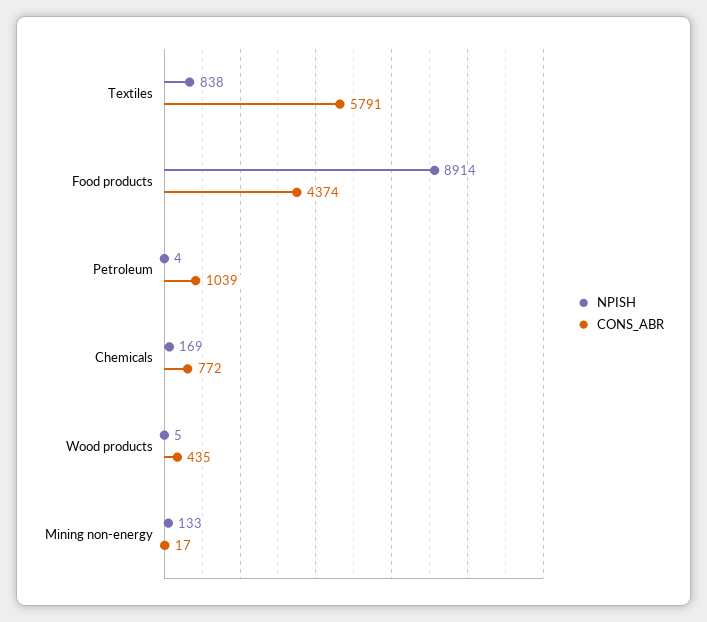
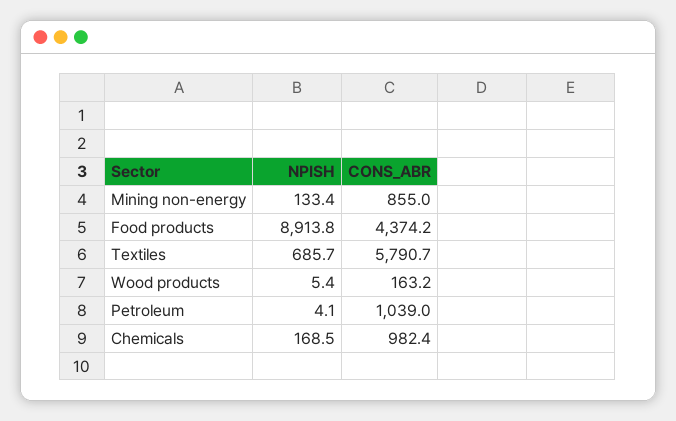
NPISH, Textiles: 838 -> 685.7
CONS_ABR, Chemicals: 772 -> 982.4
CONS_ABR, Wood products: 435 -> 163.2
CONS_ABR, Mining non-energy: 17 -> 855

